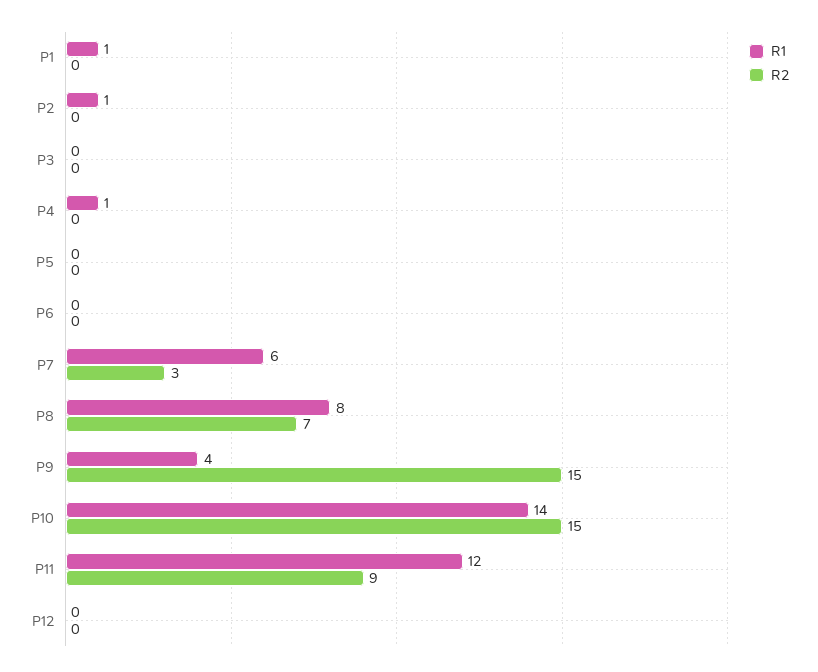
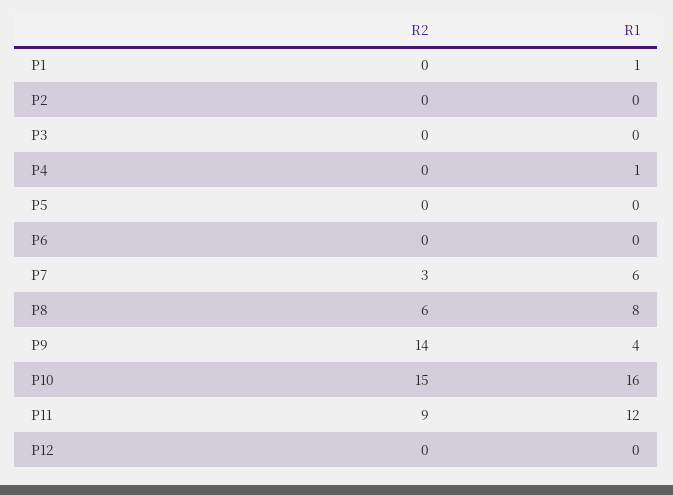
R1, P2: 1 -> 0
R2, P8: 7 -> 6
R2, P9: 15 -> 14
R1, P10: 14 -> 16

